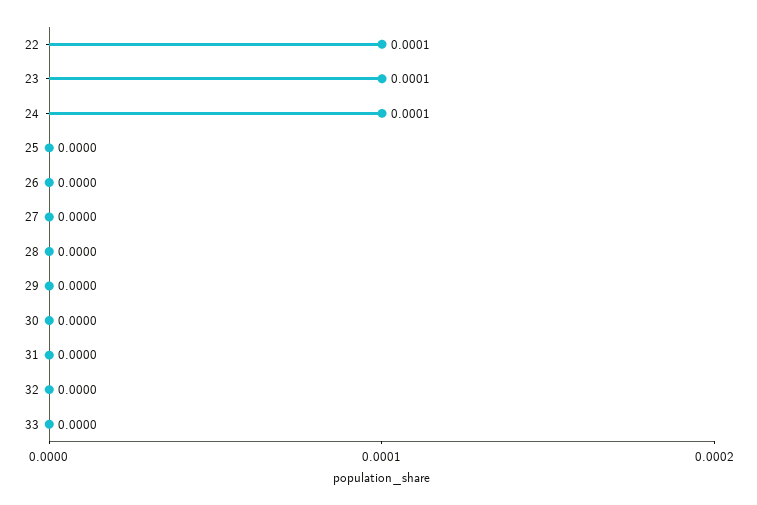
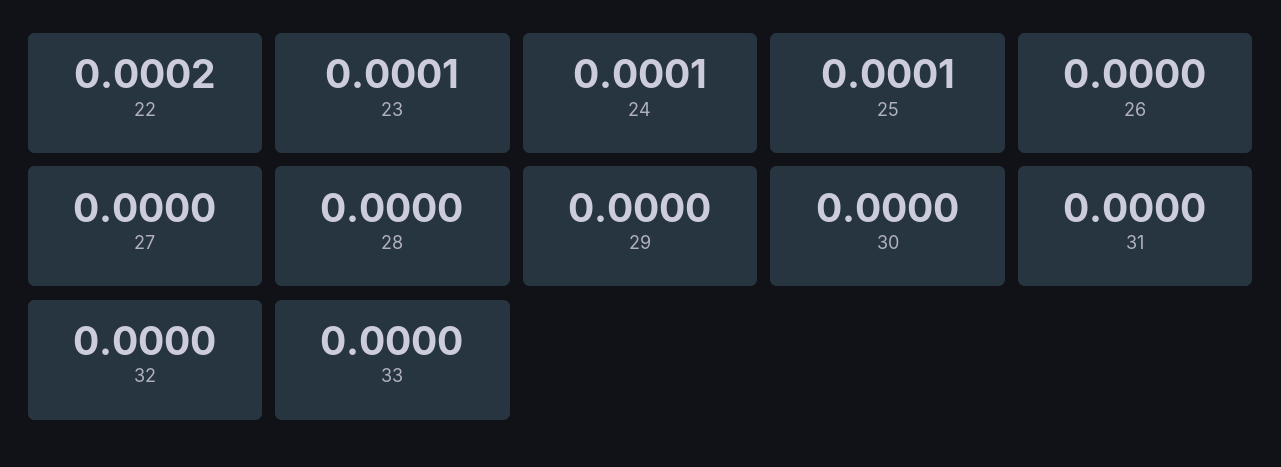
22: 0.0001 -> 0.0002
25: 0 -> 0.0001

